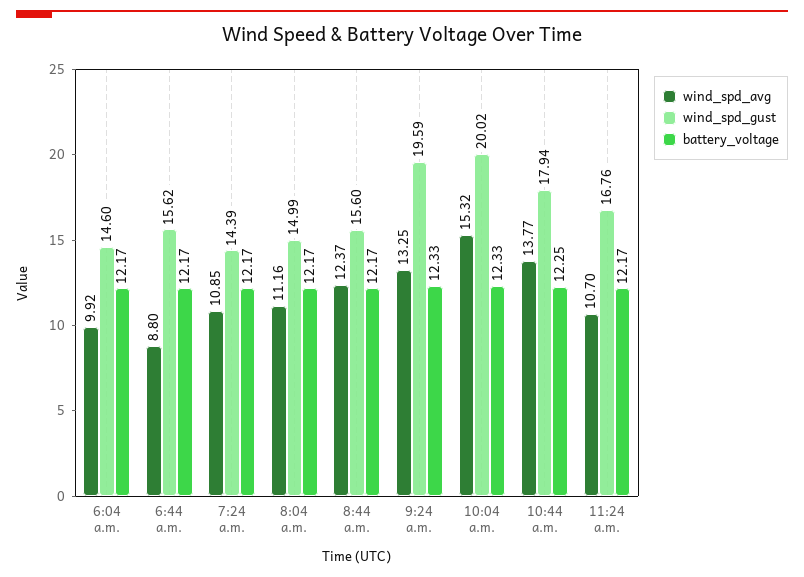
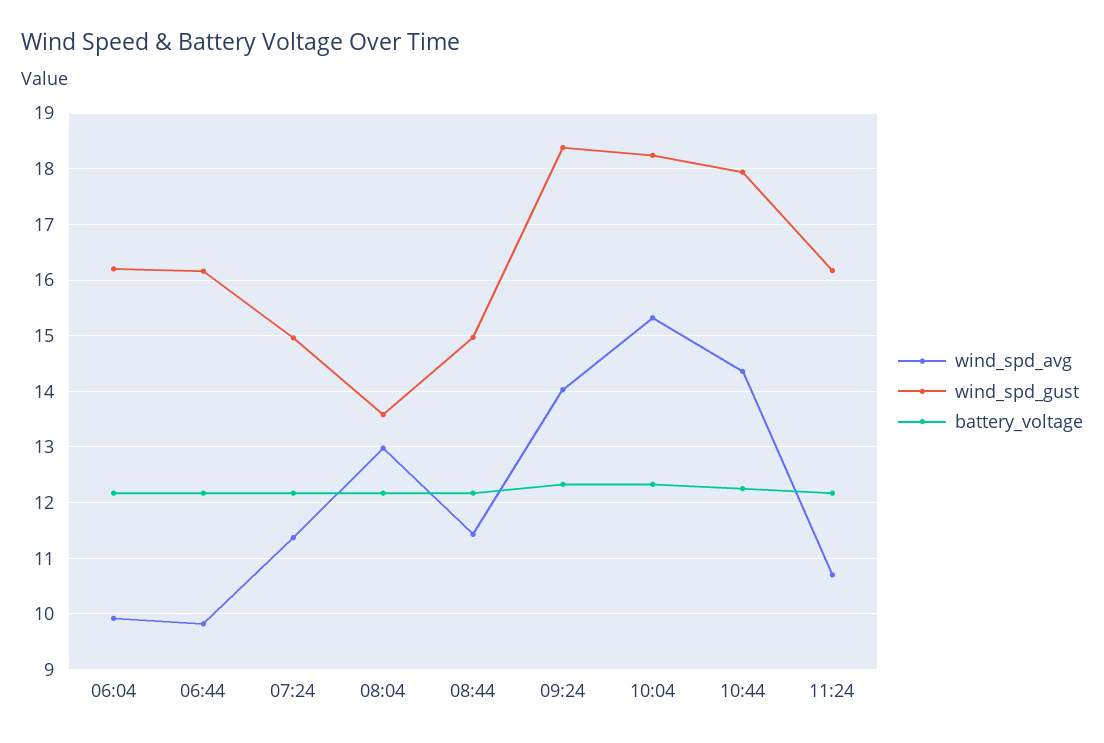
wind_spd_gust, 6:04 a.m.: 14.6 -> 16.2
wind_spd_avg, 6:44 a.m.: 8.8 -> 9.8
wind_spd_gust, 6:44 a.m.: 15.62 -> 16.2
wind_spd_avg, 7:24 a.m.: 10.85 -> 11.4
wind_spd_gust, 7:24 a.m.: 14.39 -> 15
wind_spd_avg, 8:04 a.m.: 11.16 -> 13
wind_spd_gust, 8:04 a.m.: 14.99 -> 13.6
wind_spd_avg, 8:44 a.m.: 12.37 -> 11.4
wind_spd_gust, 8:44 a.m.: 15.6 -> 15
wind_spd_avg, 9:24 a.m.: 13.25 -> 14
wind_spd_gust, 9:24 a.m.: 19.59 -> 18.4
wind_spd_gust, 10:04 a.m.: 20.02 -> 18.2
wind_spd_avg, 10:44 a.m.: 13.77 -> 14.4
wind_spd_gust, 11:24 a.m.: 16.76 -> 16.2

